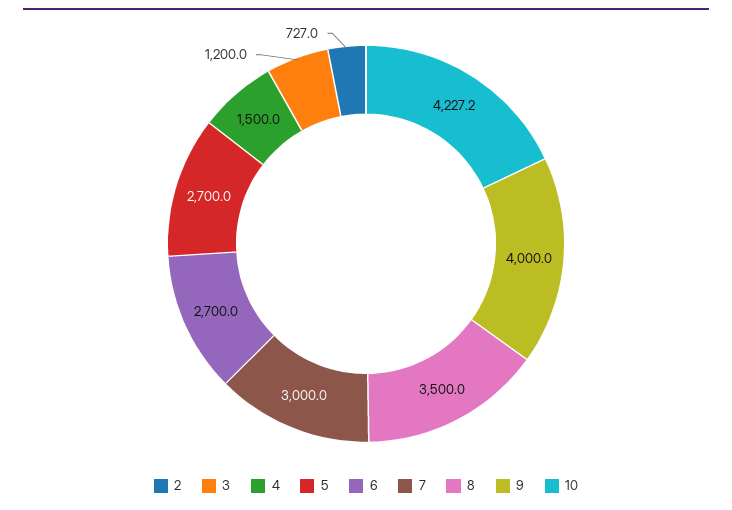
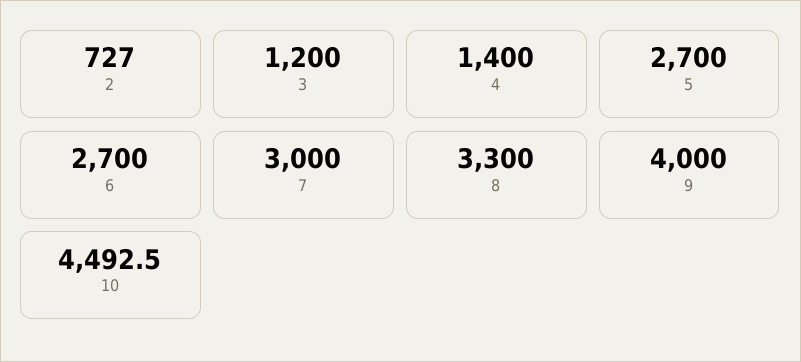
4: 1500 -> 1400
8: 3500 -> 3300
10: 4227.2 -> 4492.5

